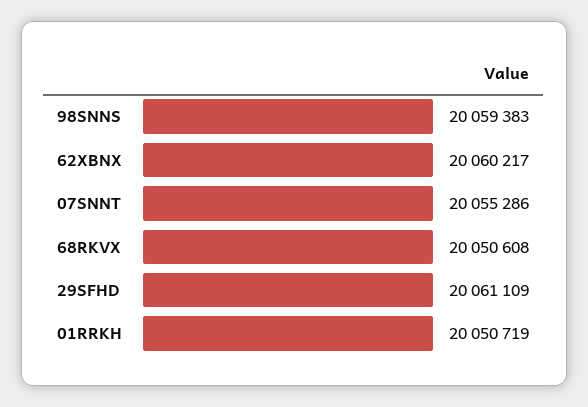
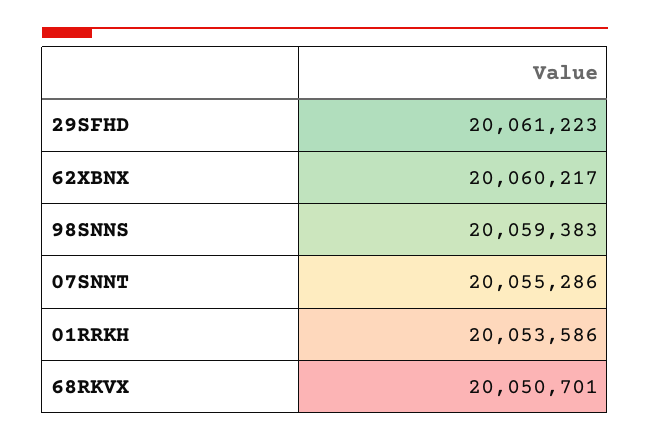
68RKVX: 20050608 -> 20050701
29SFHD: 20061109 -> 20061223
01RRKH: 20050719 -> 20053586

